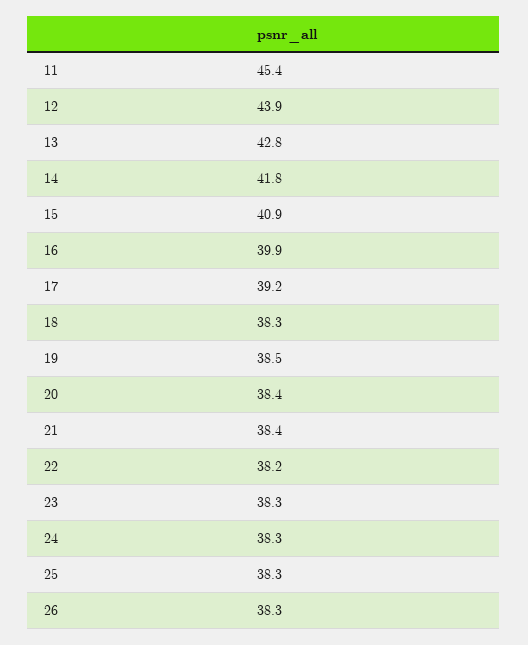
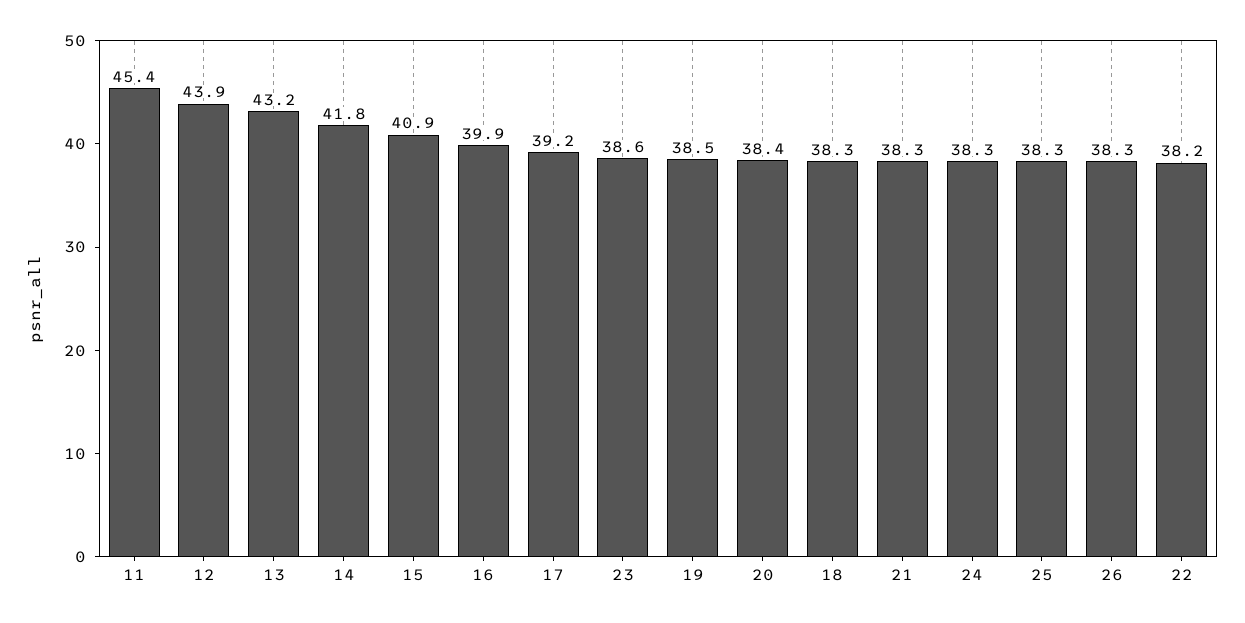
13: 42.8 -> 43.2
21: 38.4 -> 38.3
23: 38.3 -> 38.6

